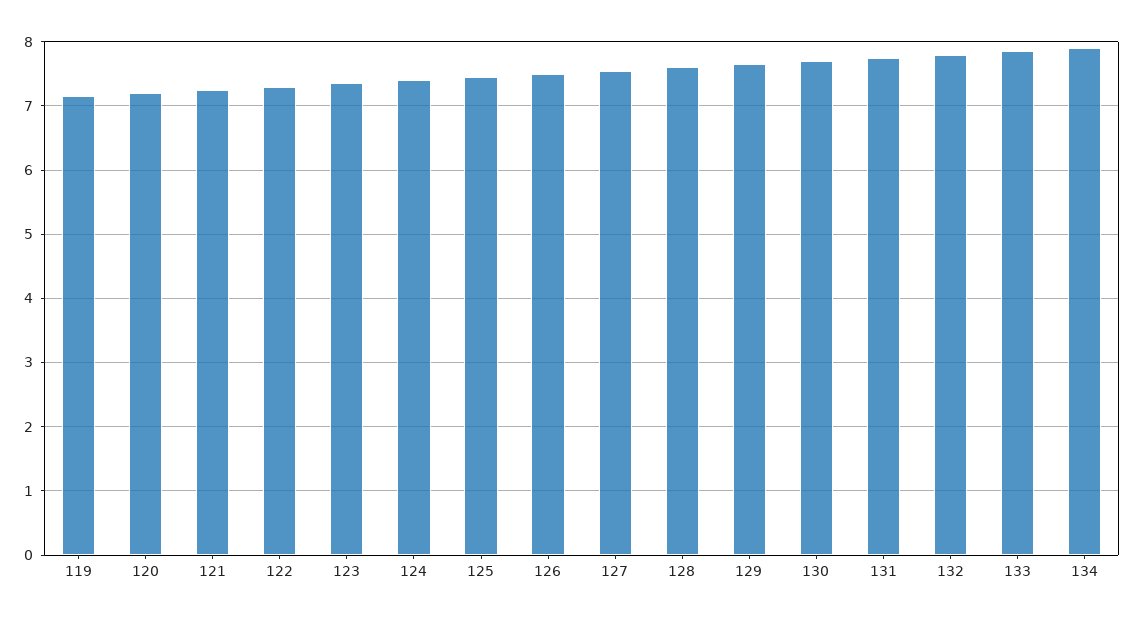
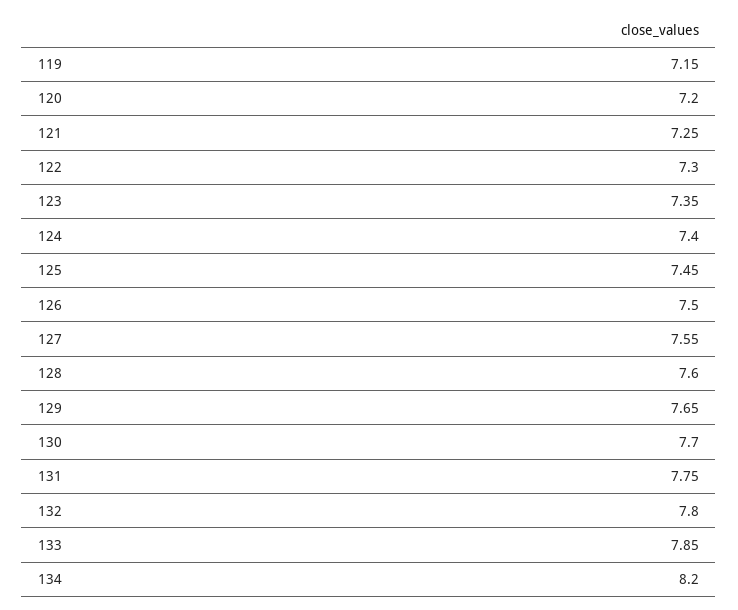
134: 7.9 -> 8.2

